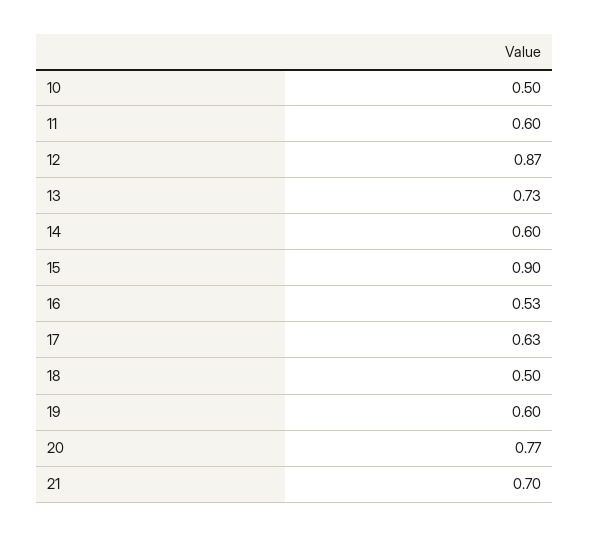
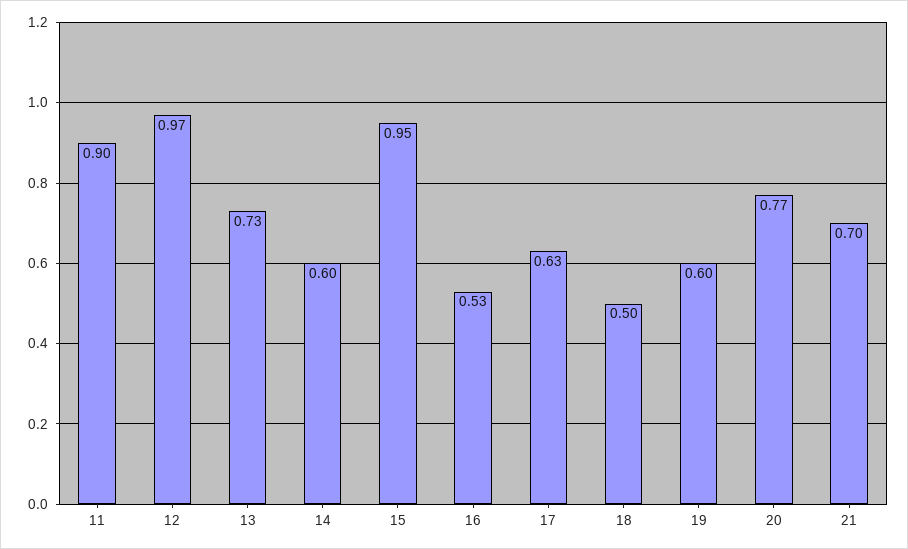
10: 0.5 -> none
11: 0.6 -> 0.9
12: 0.87 -> 0.97
15: 0.9 -> 0.95

